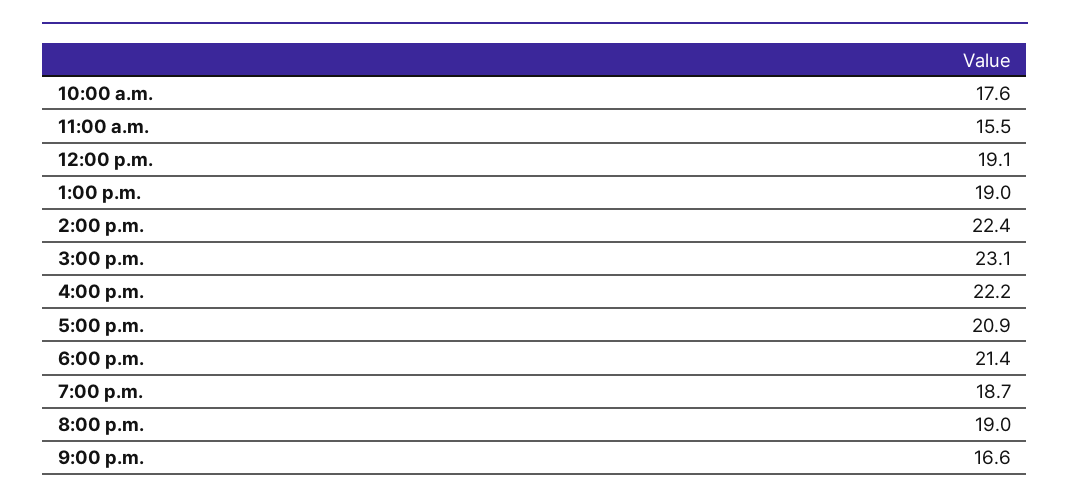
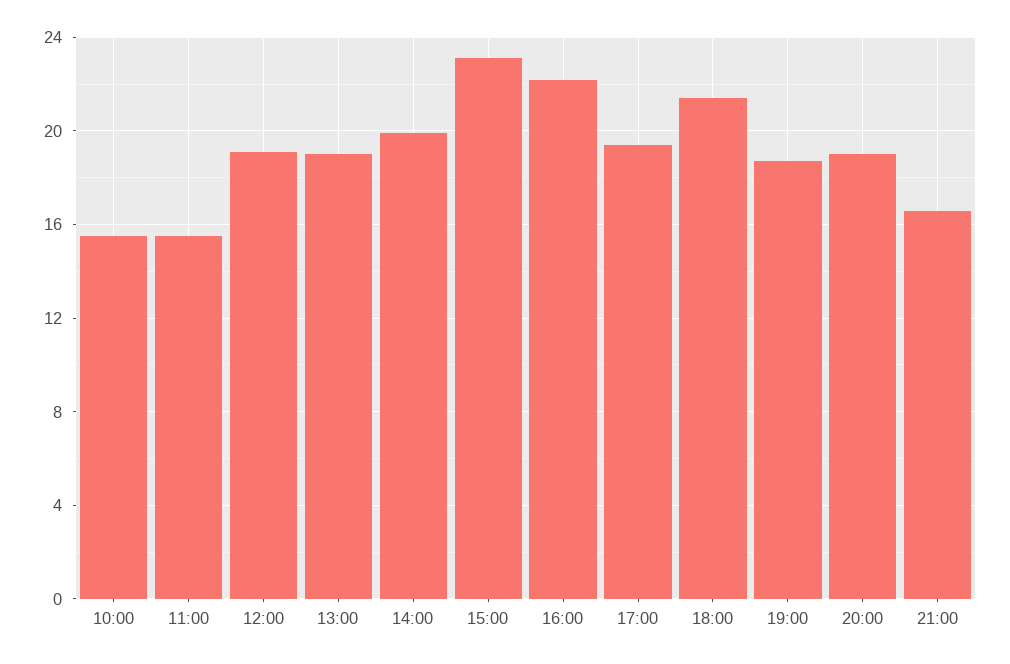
10:00 a.m.: 17.6 -> 15.5
2:00 p.m.: 22.4 -> 20
5:00 p.m.: 20.9 -> 19.5

